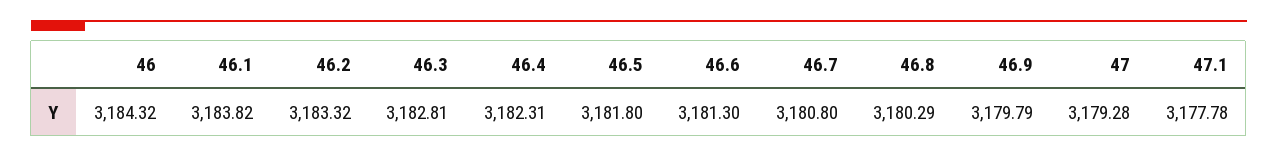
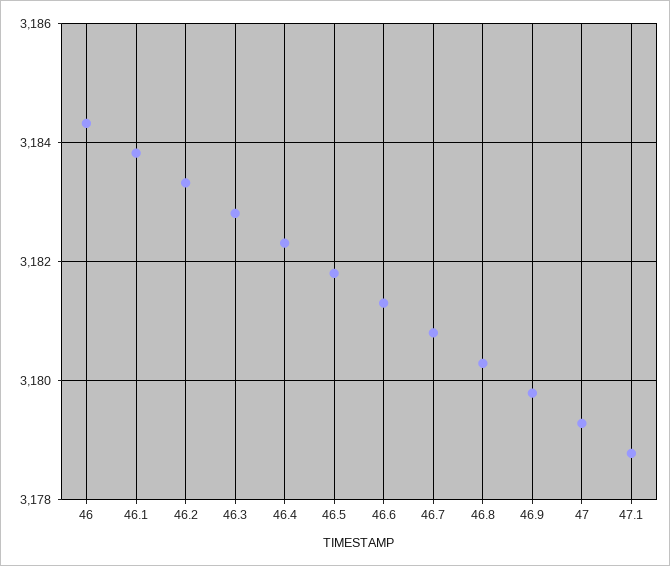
47.1: 3177.78 -> 3178.8

